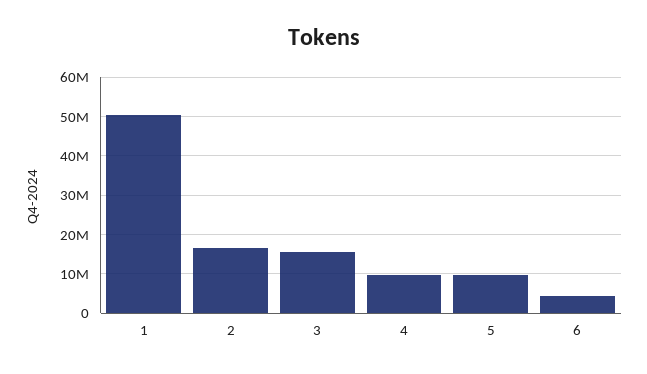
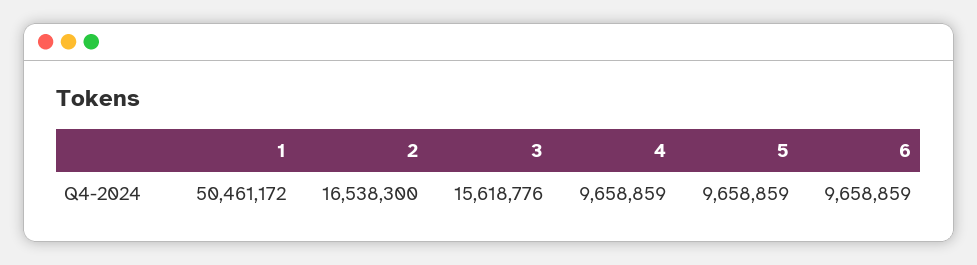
6: 4000000 -> 9658859

